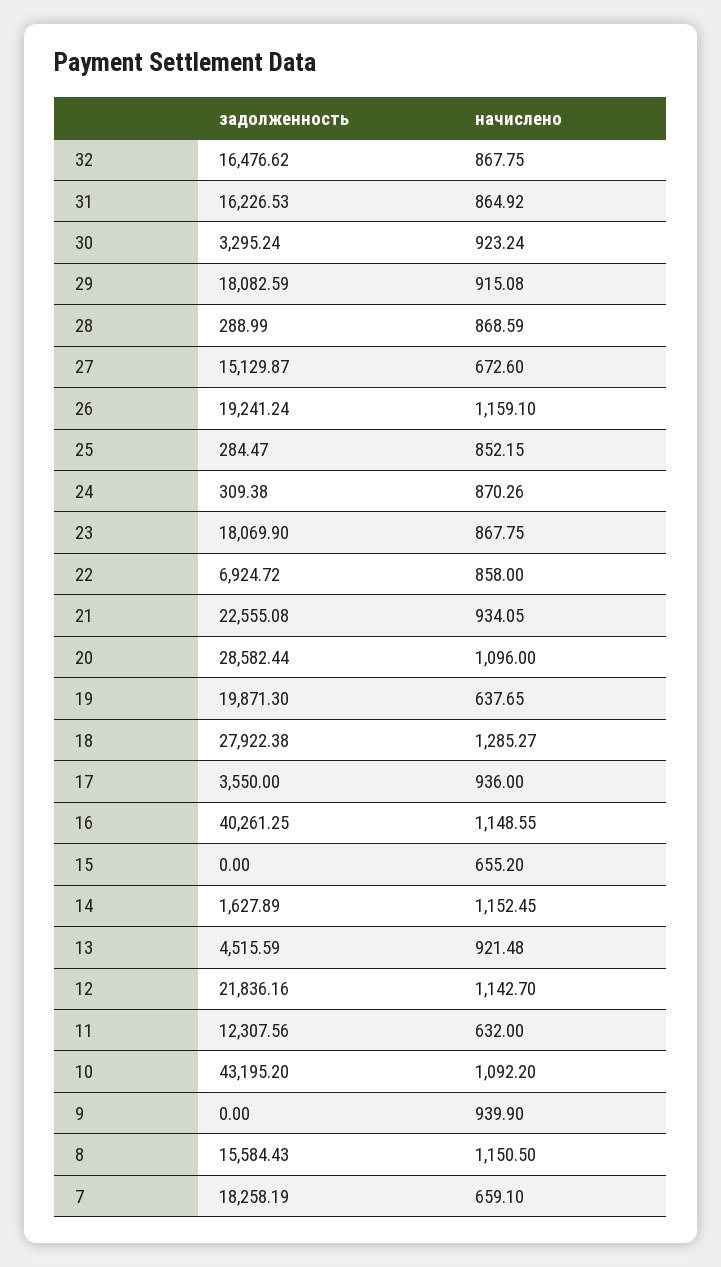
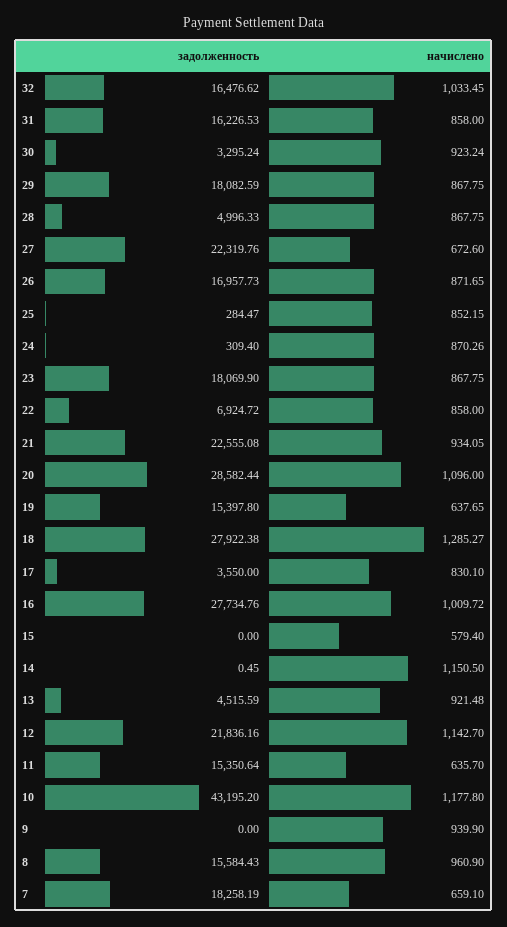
начислено, 32: 867.75 -> 1033.45
начислено, 31: 864.92 -> 858
начислено, 29: 915.08 -> 867.75
задолженность, 28: 288.99 -> 4996.33
начислено, 28: 868.59 -> 867.75
задолженность, 27: 15129.87 -> 22319.76
задолженность, 26: 19241.24 -> 16957.73
начислено, 26: 1159.1 -> 871.65
задолженность, 24: 309.38 -> 309.4
задолженность, 19: 19871.3 -> 15397.8
начислено, 17: 936 -> 830.1
задолженность, 16: 40261.25 -> 27734.76
начислено, 16: 1148.55 -> 1009.72
начислено, 15: 655.2 -> 579.4
задолженность, 14: 1627.89 -> 0.45
начислено, 14: 1152.45 -> 1150.5
задолженность, 11: 12307.56 -> 15350.64
начислено, 11: 632 -> 635.7
начислено, 10: 1092.2 -> 1177.8
начислено, 8: 1150.5 -> 960.9

